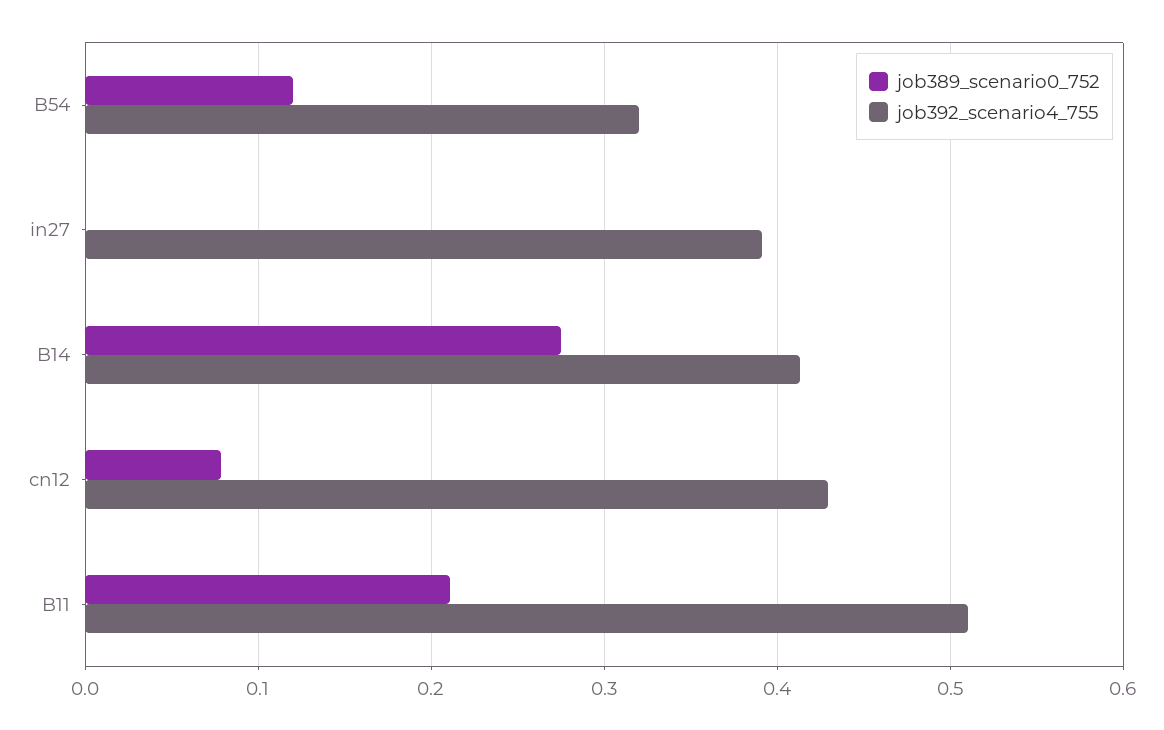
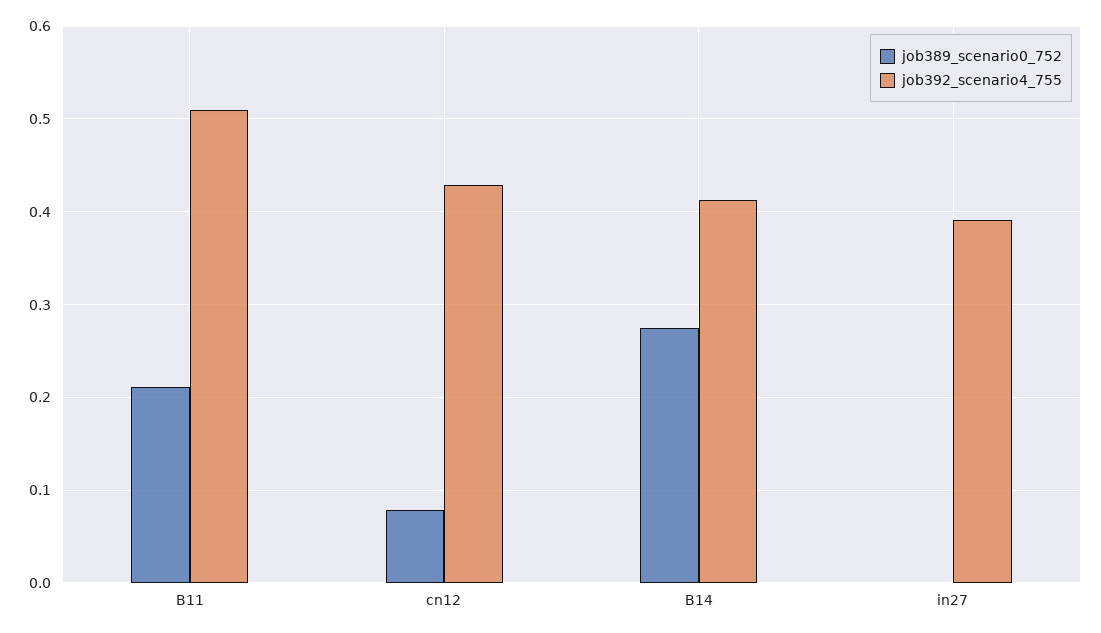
job389_scenario0_752, B54: 0.12 -> none
job392_scenario4_755, B54: 0.32 -> none

